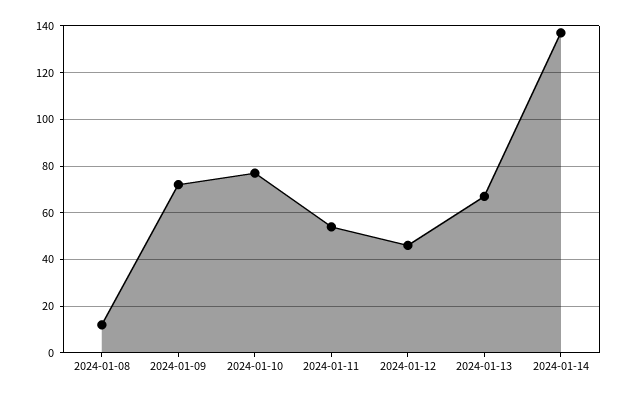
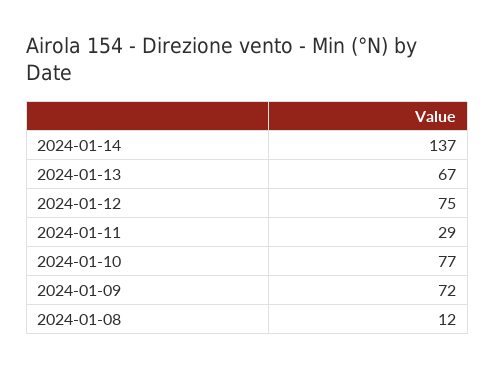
2024-01-11: 55 -> 29
2024-01-12: 45 -> 75

